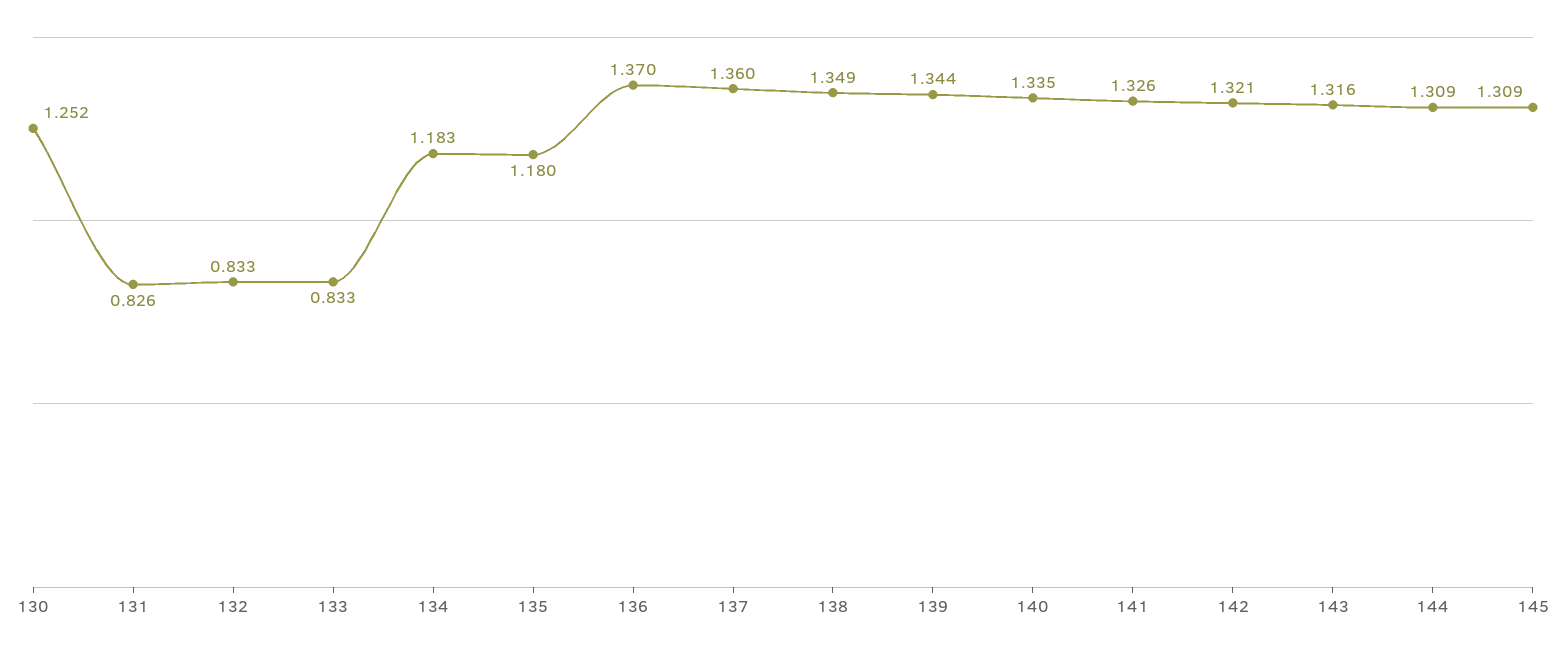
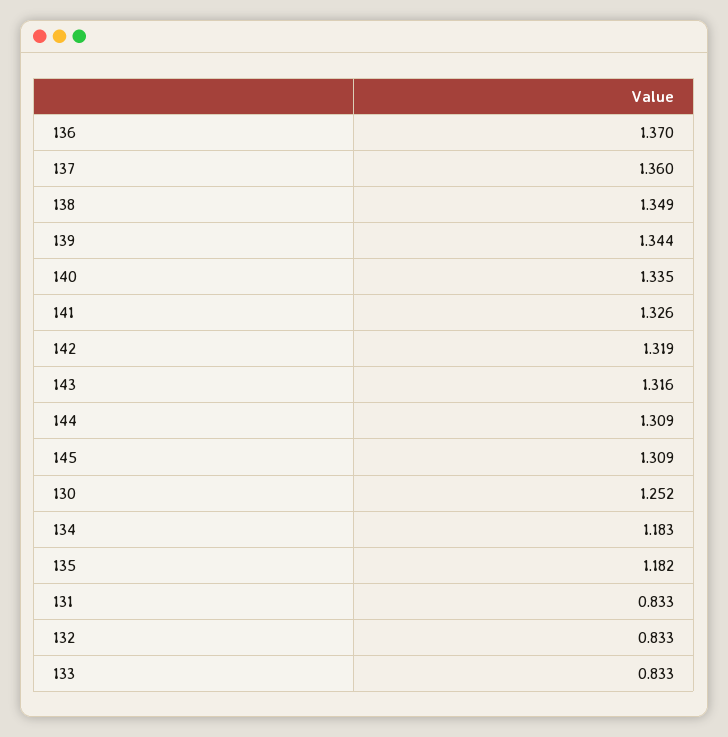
131: 0.826 -> 0.833
135: 1.18 -> 1.182
142: 1.321 -> 1.319

